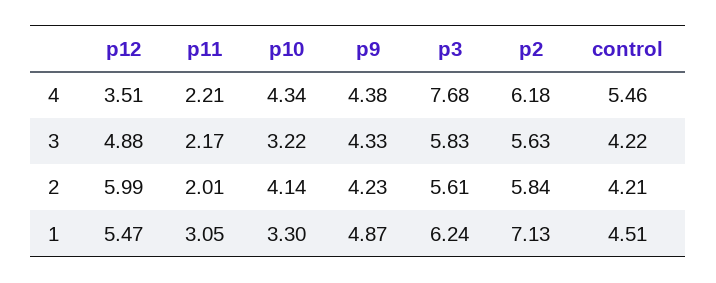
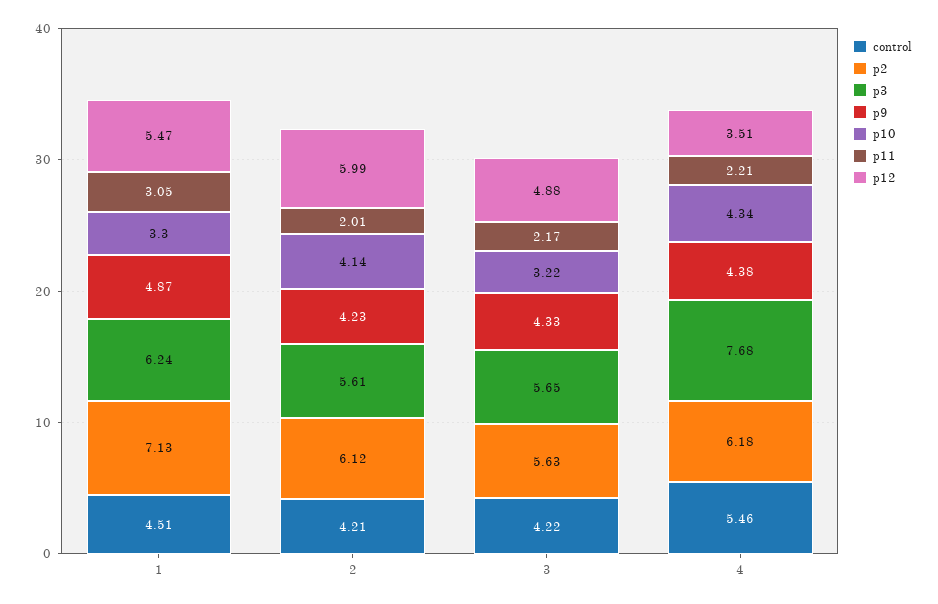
p3, 3: 5.83 -> 5.65
p2, 2: 5.84 -> 6.12

